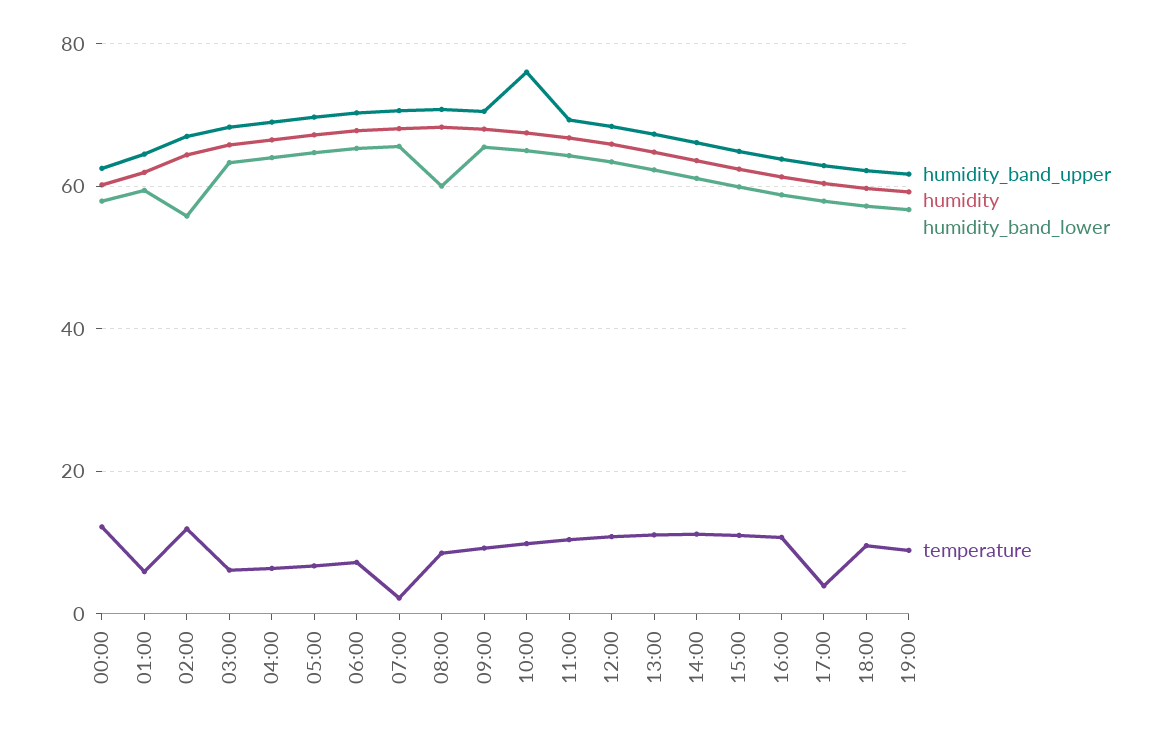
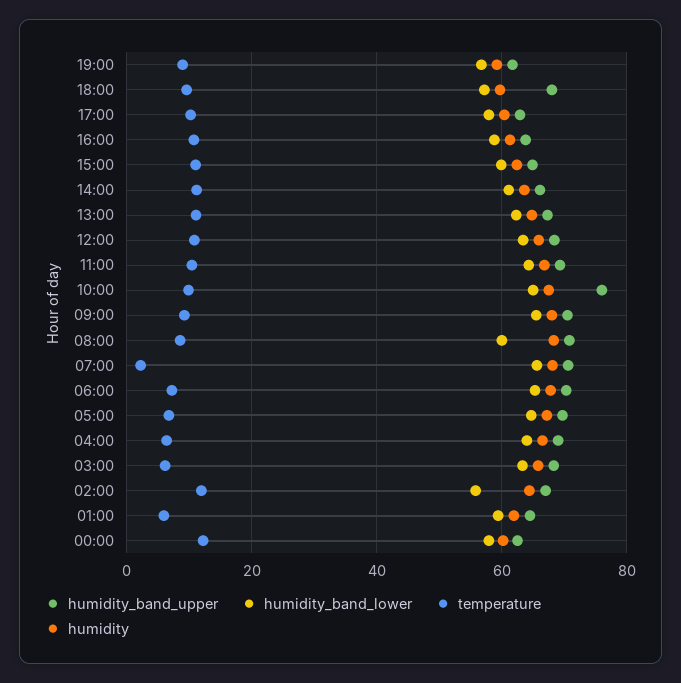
temperature, 17:00: 4 -> 10
humidity_band_upper, 18:00: 62 -> 68

